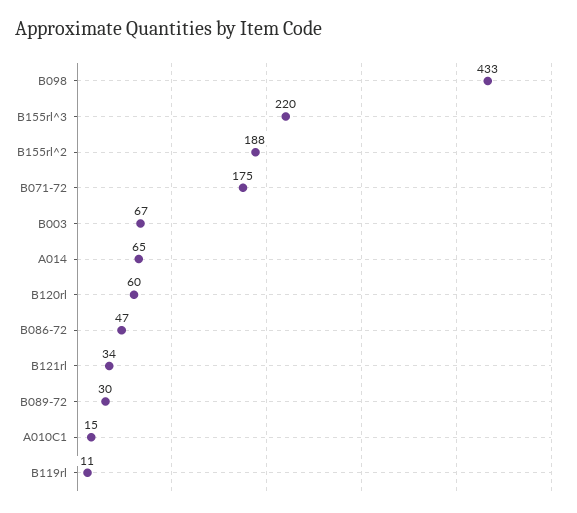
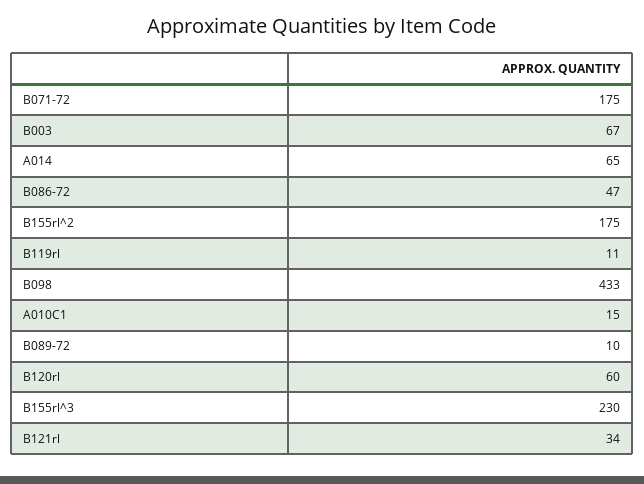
B155rl^3: 220 -> 230
B155rl^2: 188 -> 175
B089-72: 30 -> 10

